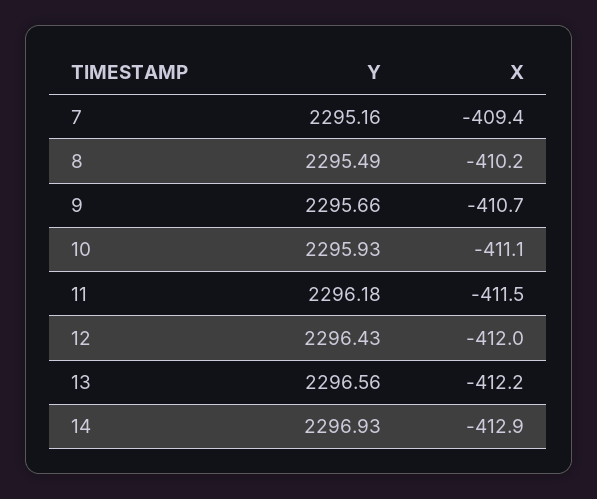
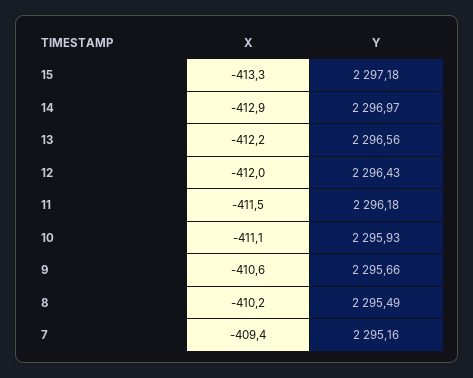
X, 9: -410.7 -> -410.6
Y, 14: 2296.93 -> 2296.97
X, 15: none -> -413.3
Y, 15: none -> 2297.18

